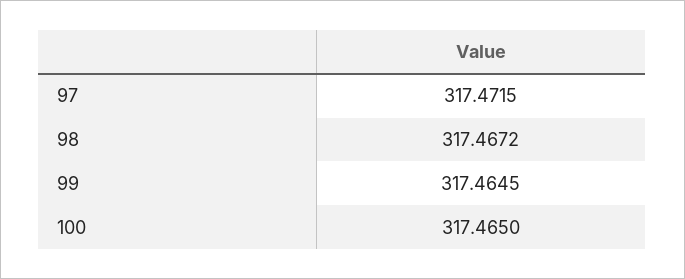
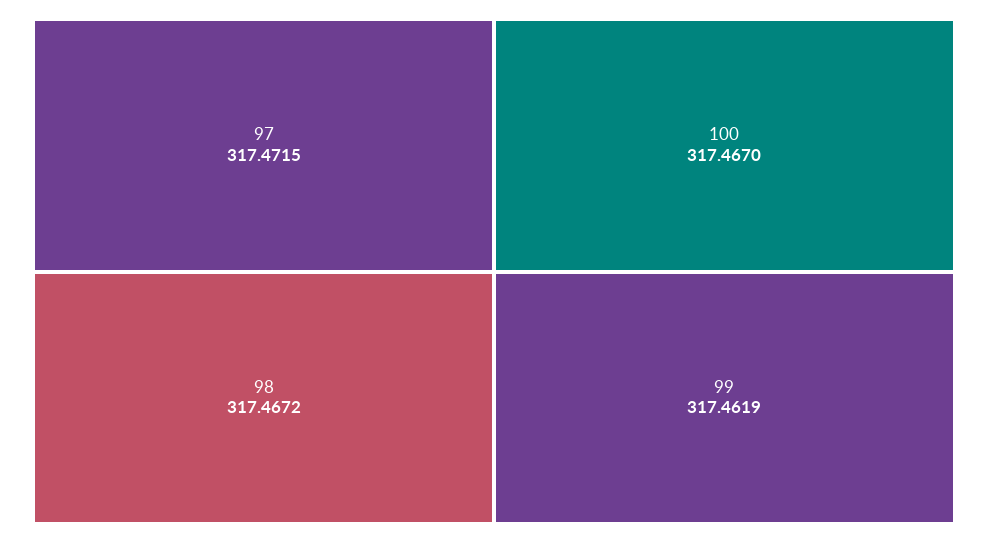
99: 317.4645 -> 317.4619
100: 317.465 -> 317.467

